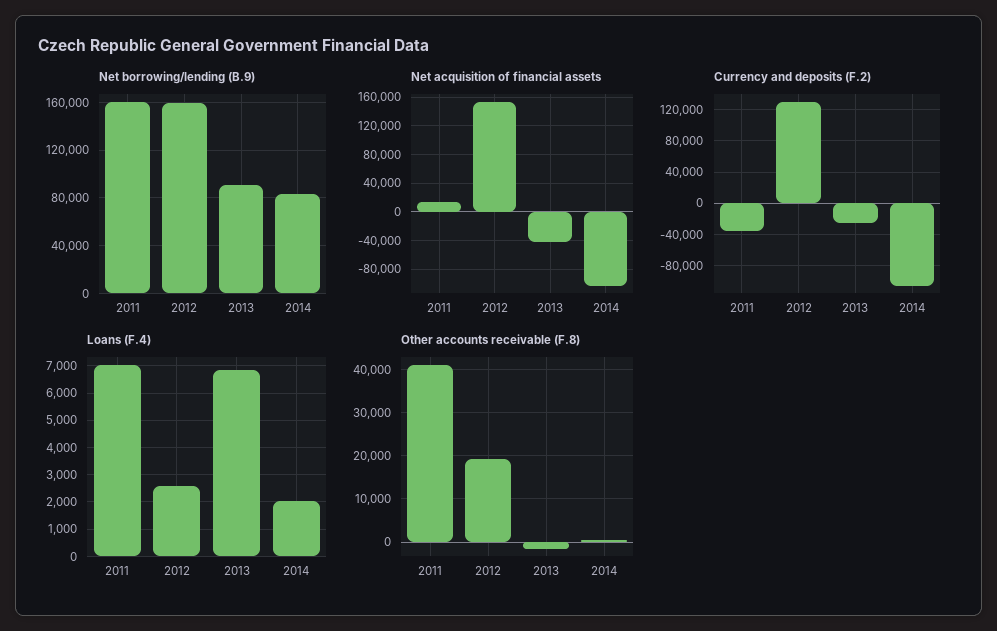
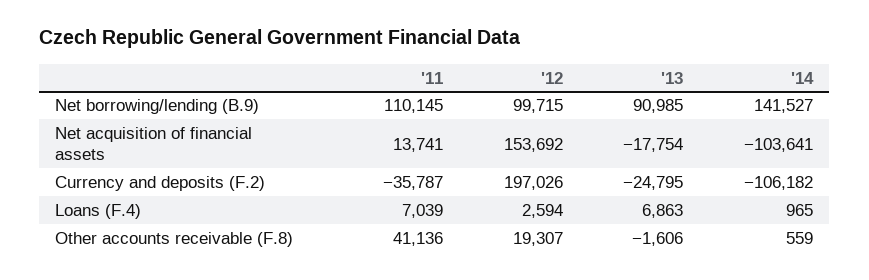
Net borrowing/lending (B.9), 2011: 160000 -> 110145
Net borrowing/lending (B.9), 2012: 160000 -> 99715
Net borrowing/lending (B.9), 2014: 80000 -> 141527
Net acquisition of financial assets, 2013: -40000 -> -17754
Currency and deposits (F.2), 2012: 130000 -> 197026
Loans (F.4), 2014: 2000 -> 965

